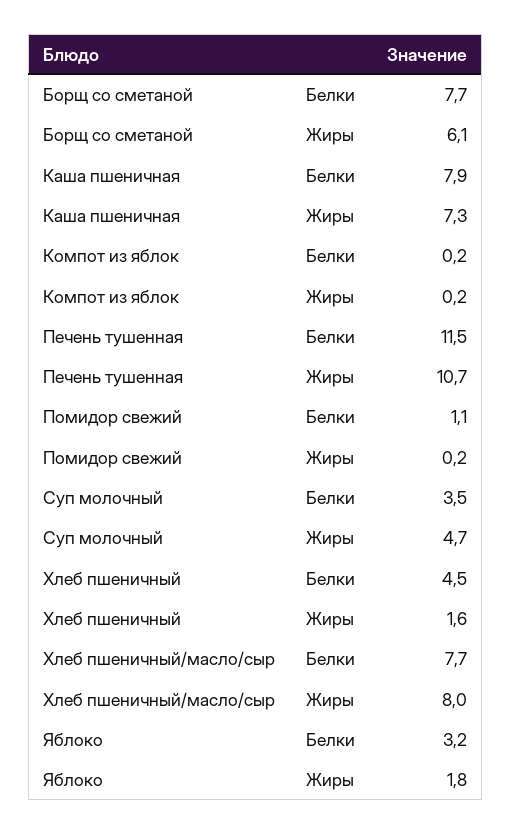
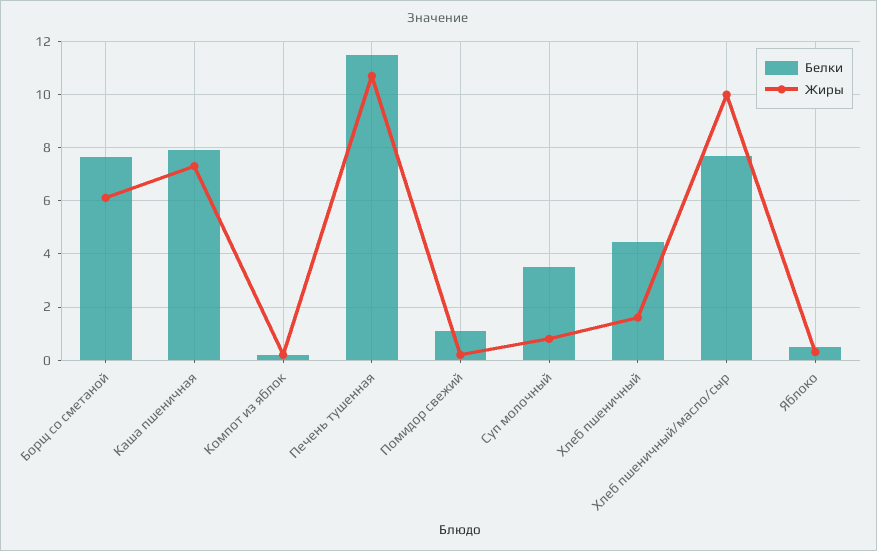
Жиры, Суп молочный: 4.7 -> 0.75
Жиры, Хлеб пшеничный/масло/сыр: 8 -> 10
Белки, Яблоко: 3.2 -> 0.5
Жиры, Яблоко: 1.8 -> 0.25

